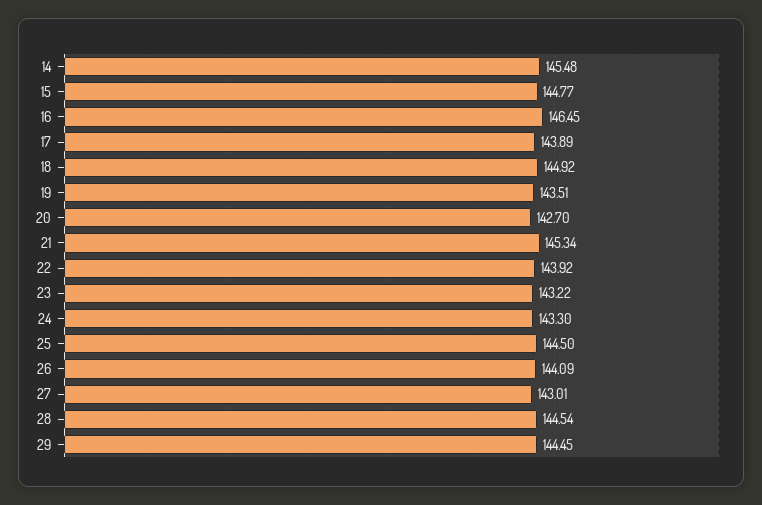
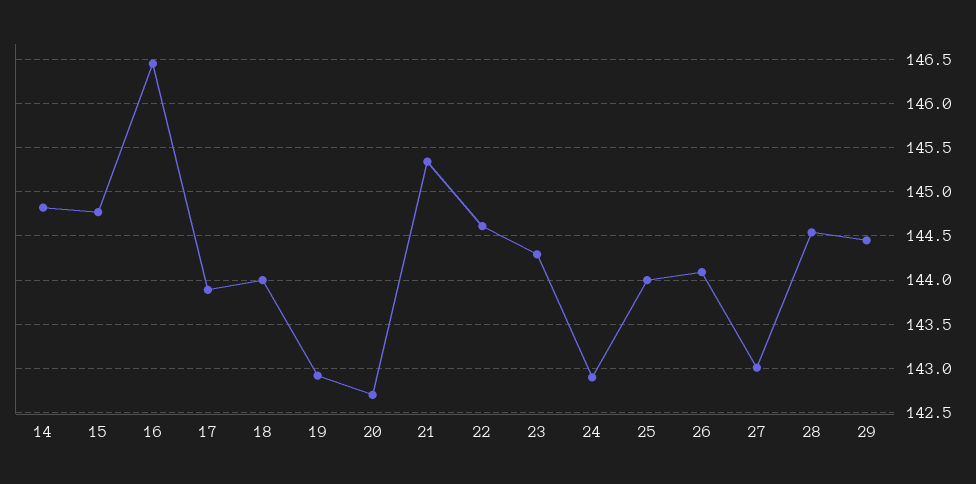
14: 145.48 -> 144.8
18: 144.92 -> 144
19: 143.51 -> 142.9
22: 143.92 -> 144.6
23: 143.22 -> 144.3
24: 143.3 -> 142.9
25: 144.5 -> 144

